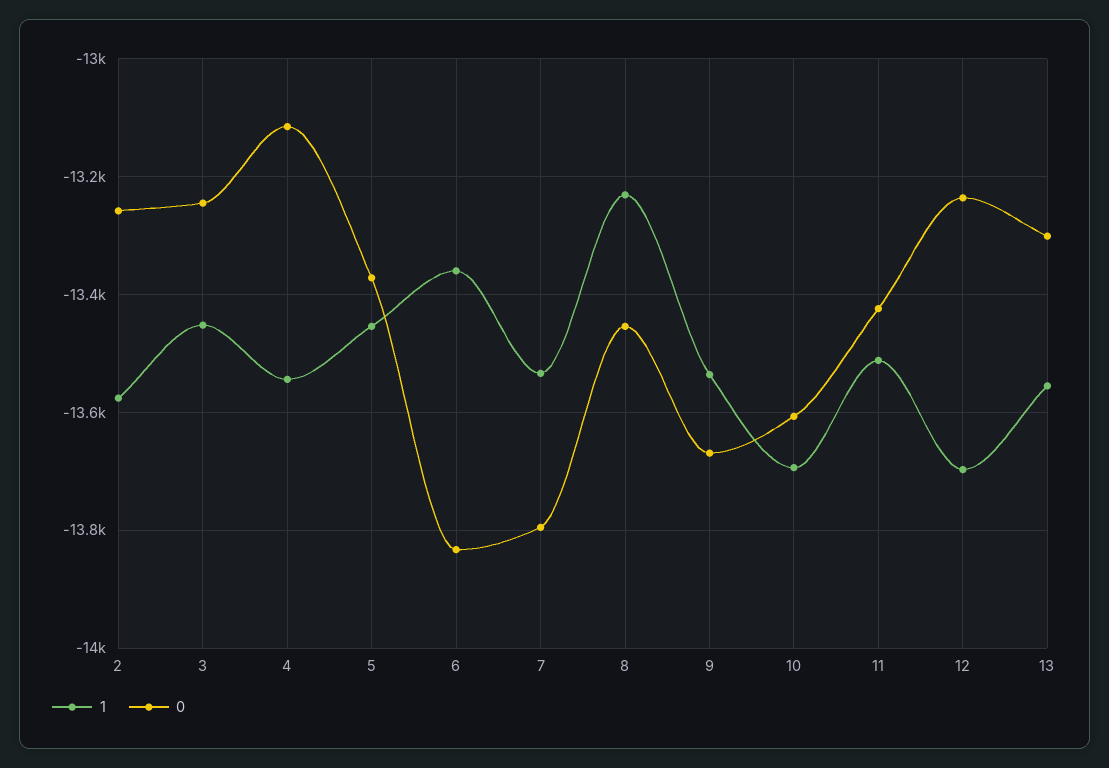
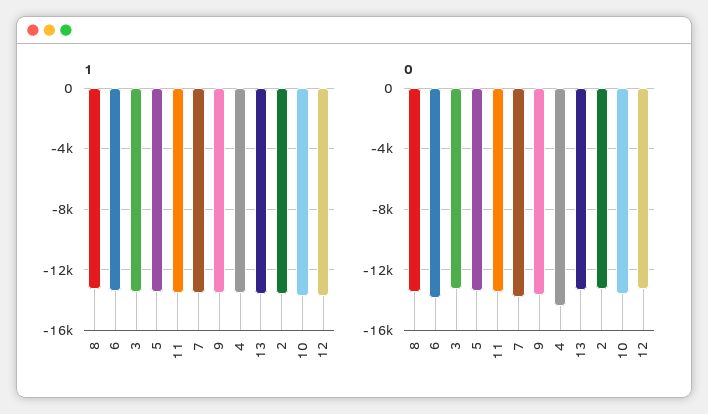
0, 4: -13120 -> -14500

